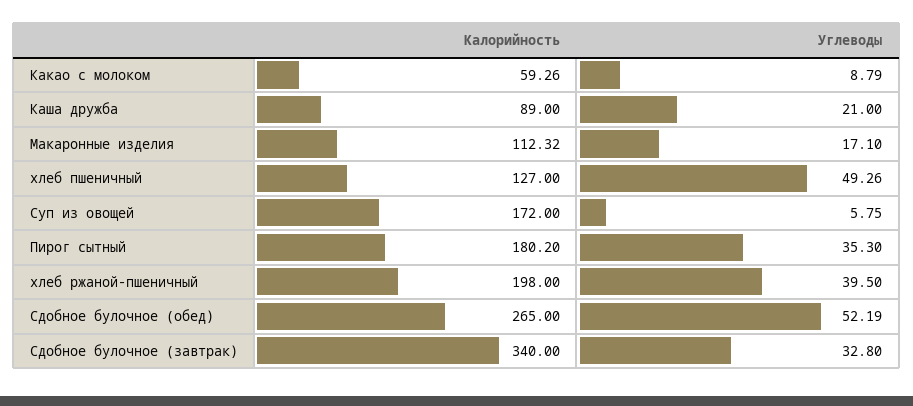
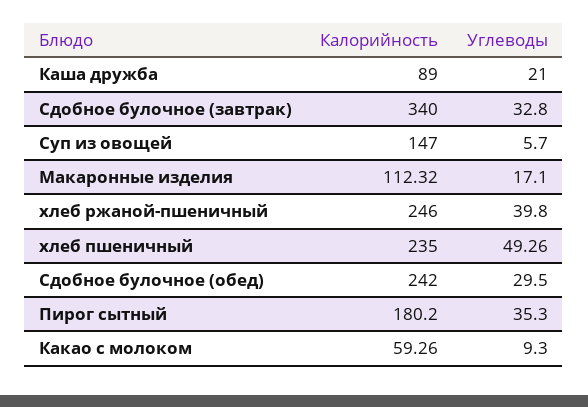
Углеводы, Какао с молоком: 8.79 -> 9.3
Калорийность, хлеб пшеничный: 127 -> 235
Калорийность, Суп из овощей: 172 -> 147
Углеводы, Суп из овощей: 5.75 -> 5.7
Калорийность, хлеб ржаной-пшеничный: 198 -> 246
Углеводы, хлеб ржаной-пшеничный: 39.5 -> 39.8
Калорийность, Сдобное булочное (обед): 265 -> 242
Углеводы, Сдобное булочное (обед): 52.19 -> 29.5

